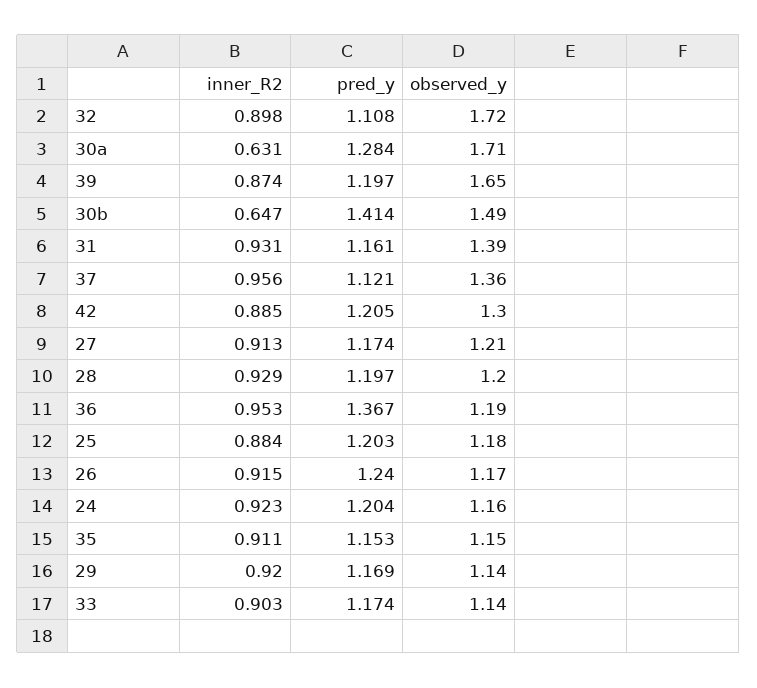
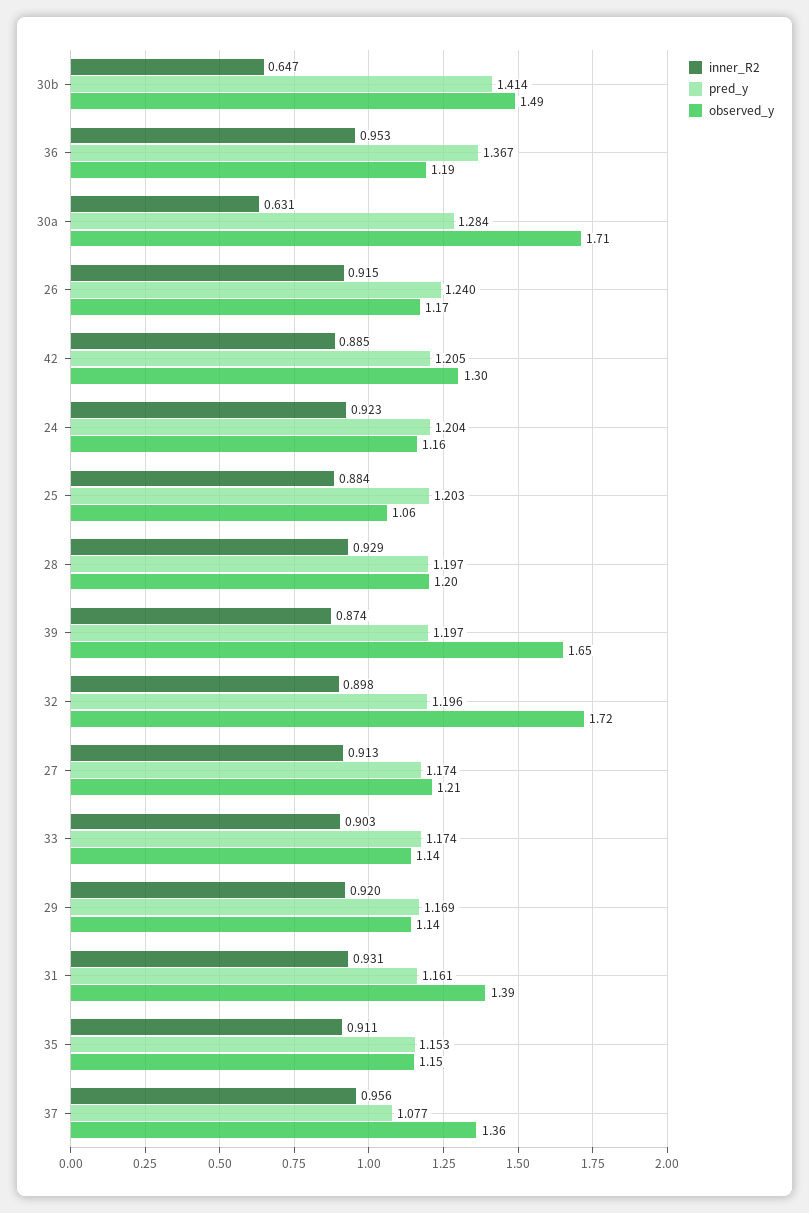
pred_y, 32: 1.108 -> 1.196
pred_y, 37: 1.121 -> 1.077
observed_y, 25: 1.18 -> 1.06

